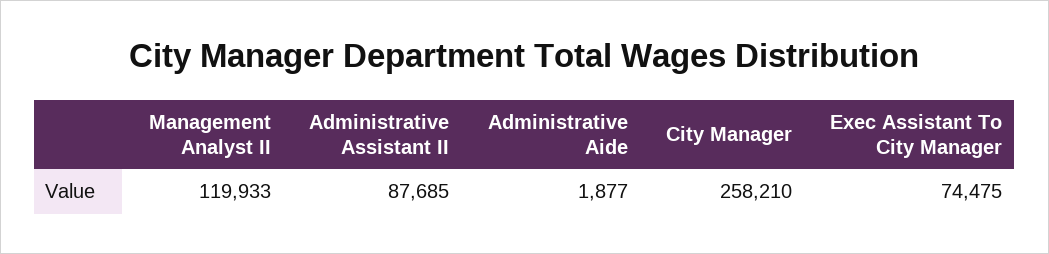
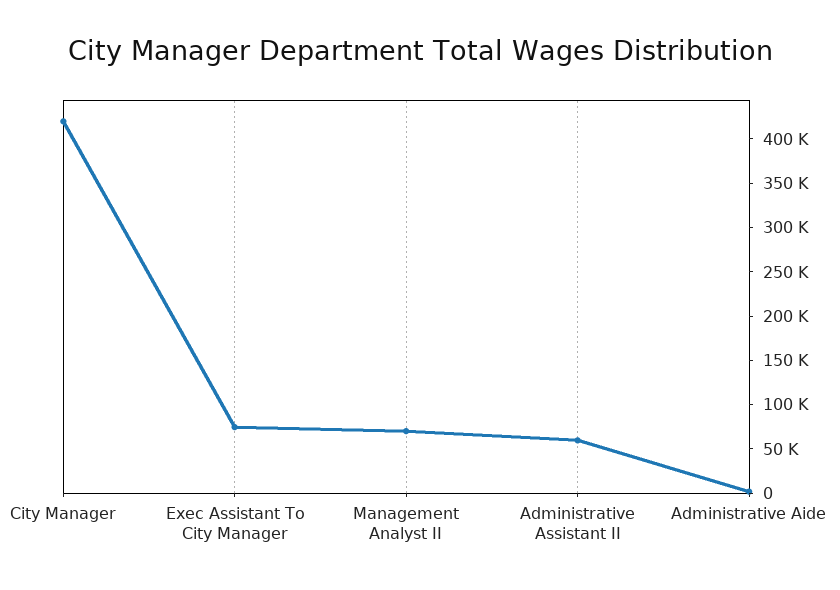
Management Analyst II: 119933 -> 70000
Administrative Assistant II: 87685 -> 60000
City Manager: 258210 -> 420000

